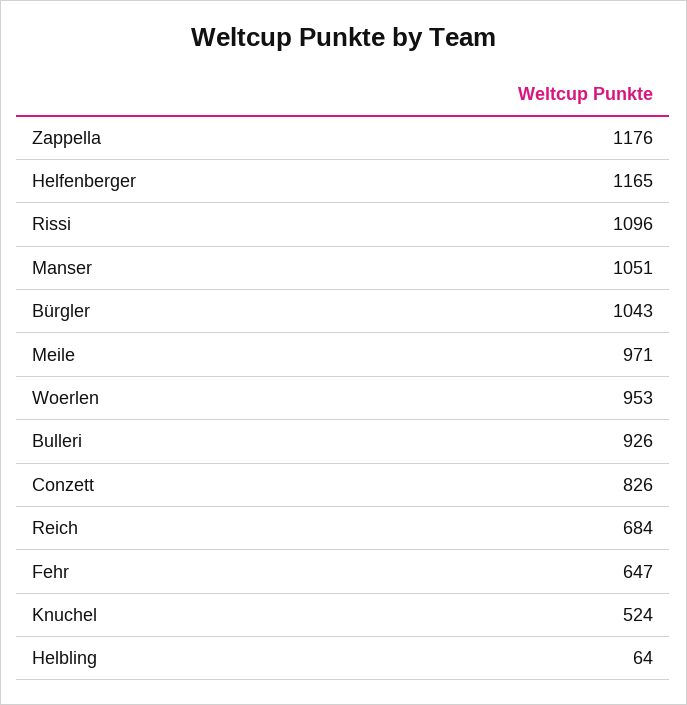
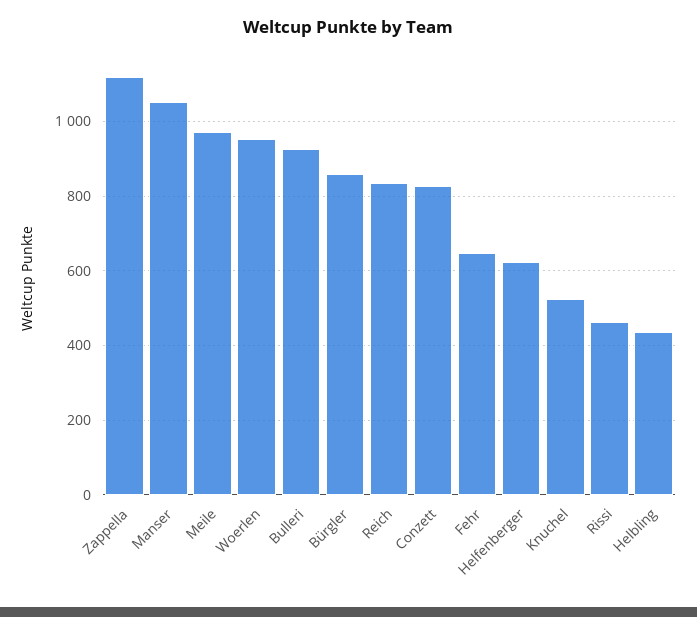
Zappella: 1176 -> 1120
Helfenberger: 1165 -> 620
Rissi: 1096 -> 460
Bürgler: 1043 -> 860
Reich: 684 -> 840
Helbling: 64 -> 440

